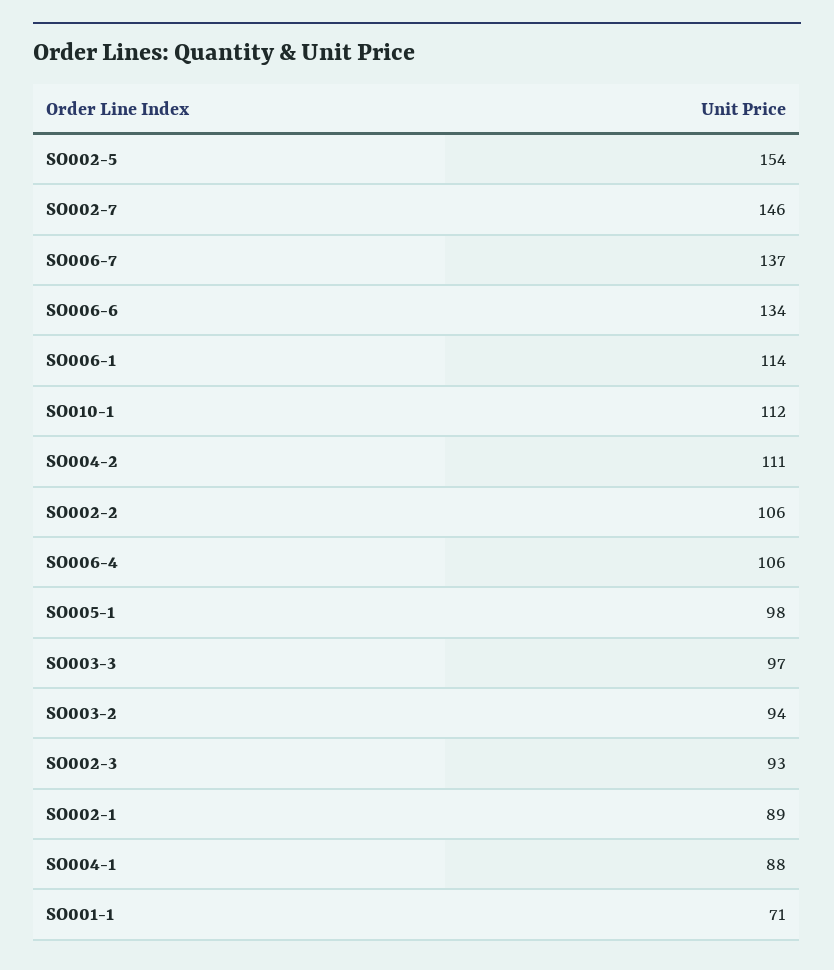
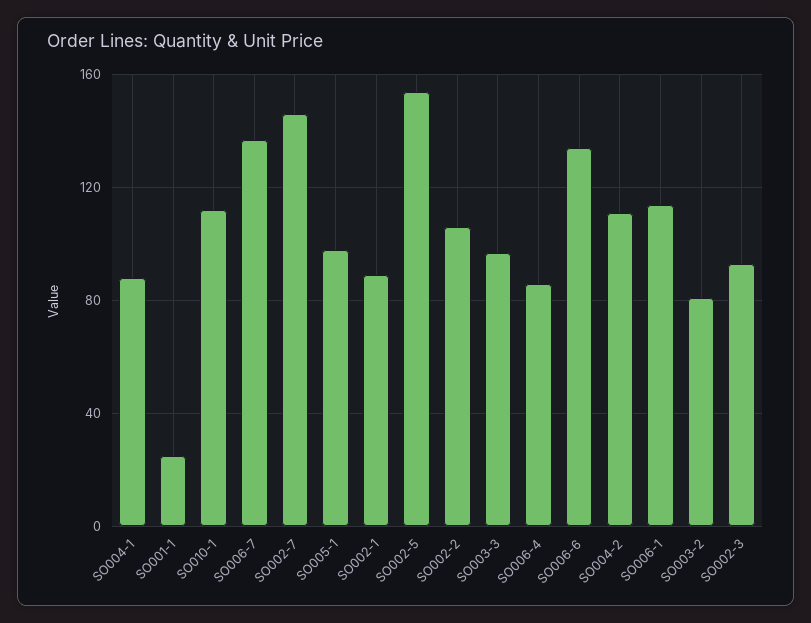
SO006-4: 106 -> 85
SO003-2: 94 -> 80
SO001-1: 71 -> 25

